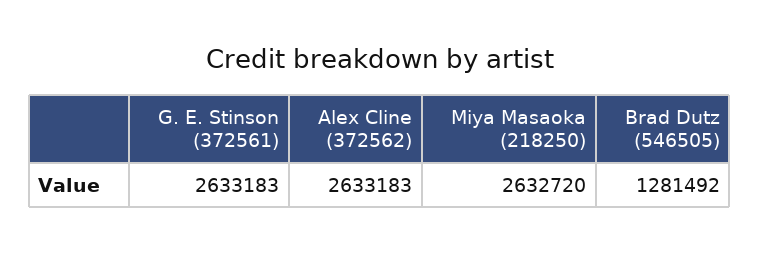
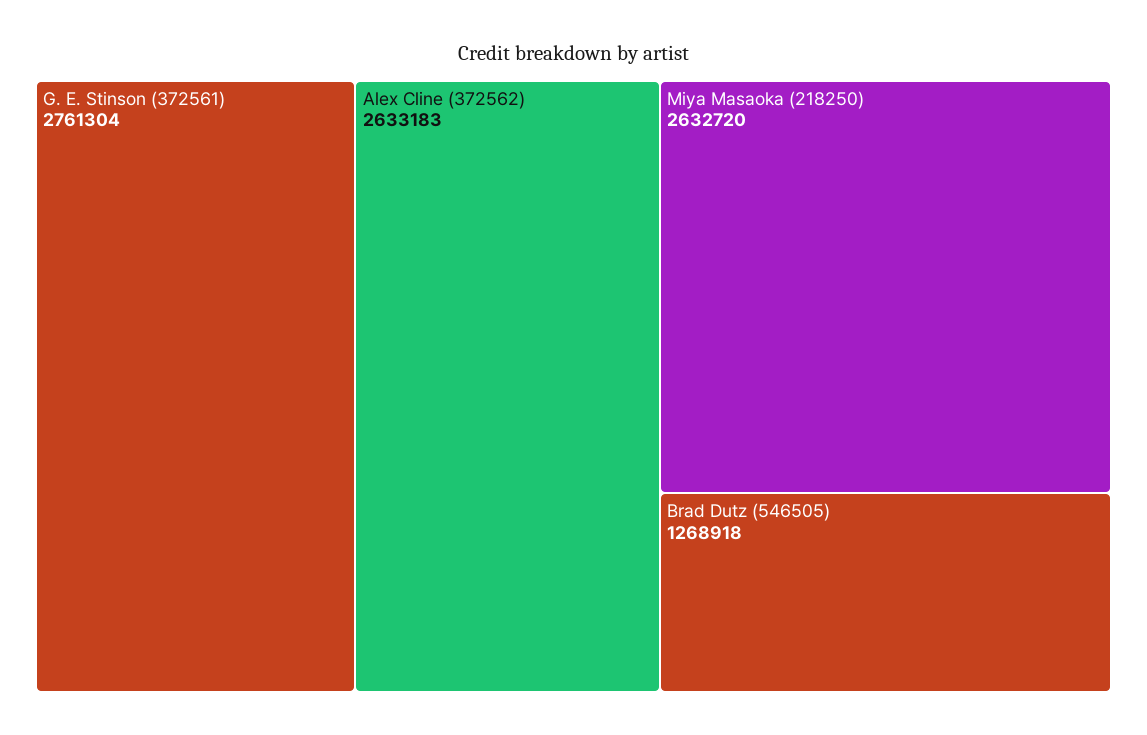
G. E. Stinson (372561): 2633183 -> 2761304
Brad Dutz (546505): 1281492 -> 1268918

